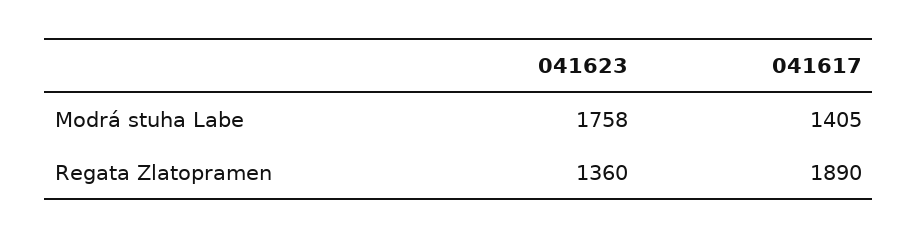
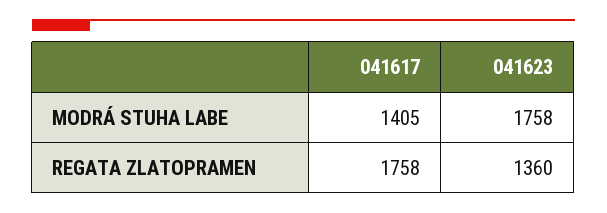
041617, Regata Zlatopramen: 1890 -> 1758

